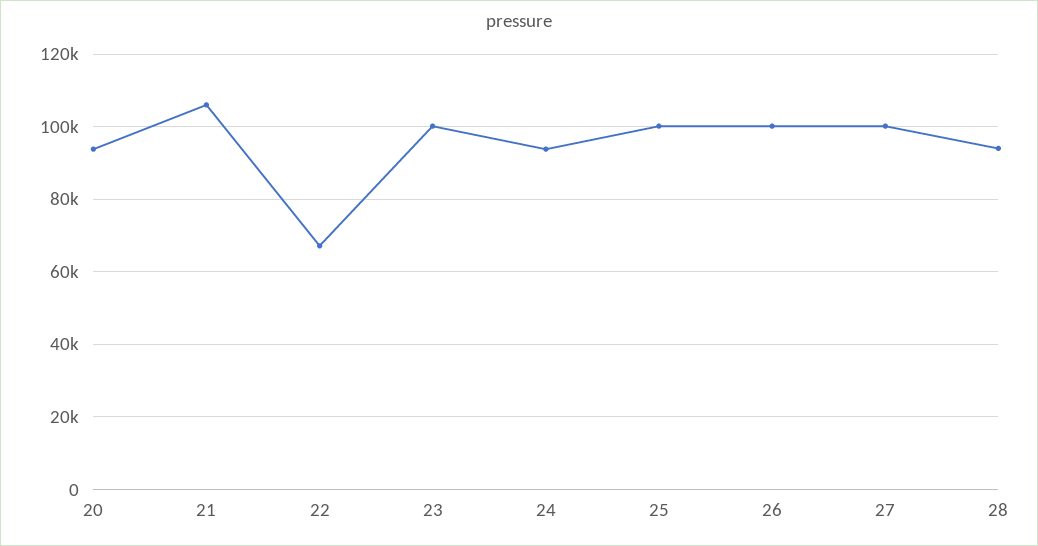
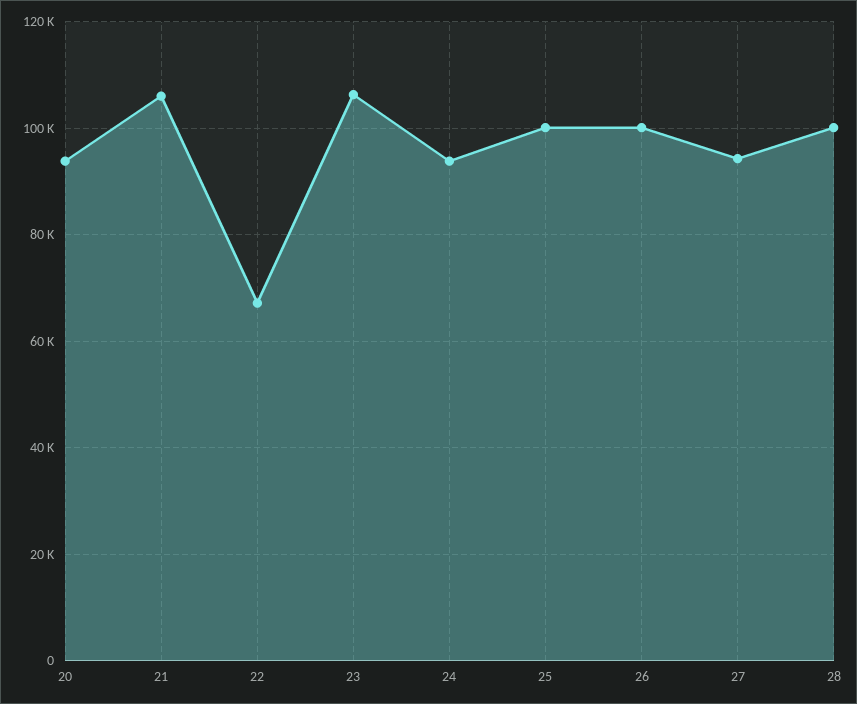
23: 100000 -> 106000
27: 100000 -> 94000
28: 94000 -> 100000

